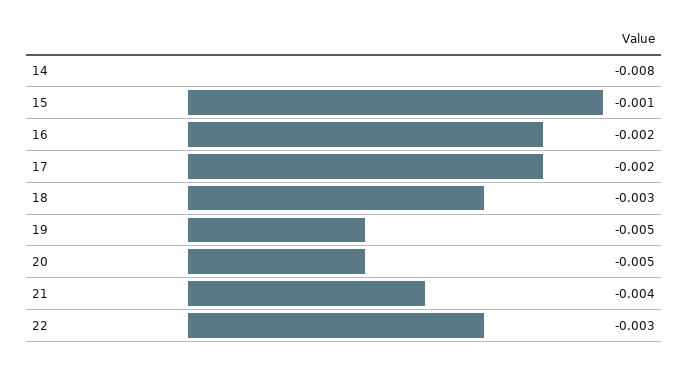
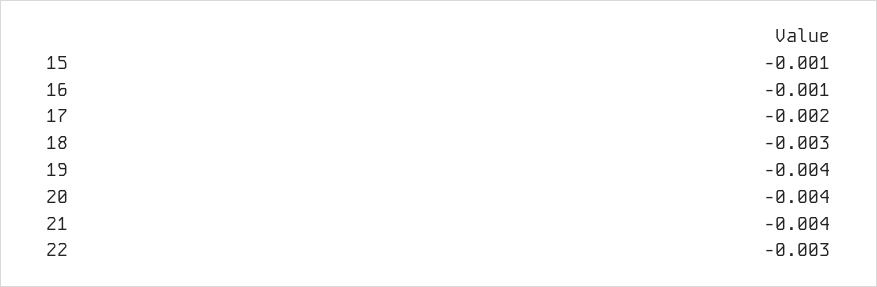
14: -0.008 -> none
16: -0.002 -> -0.001
19: -0.005 -> -0.004
20: -0.005 -> -0.004

